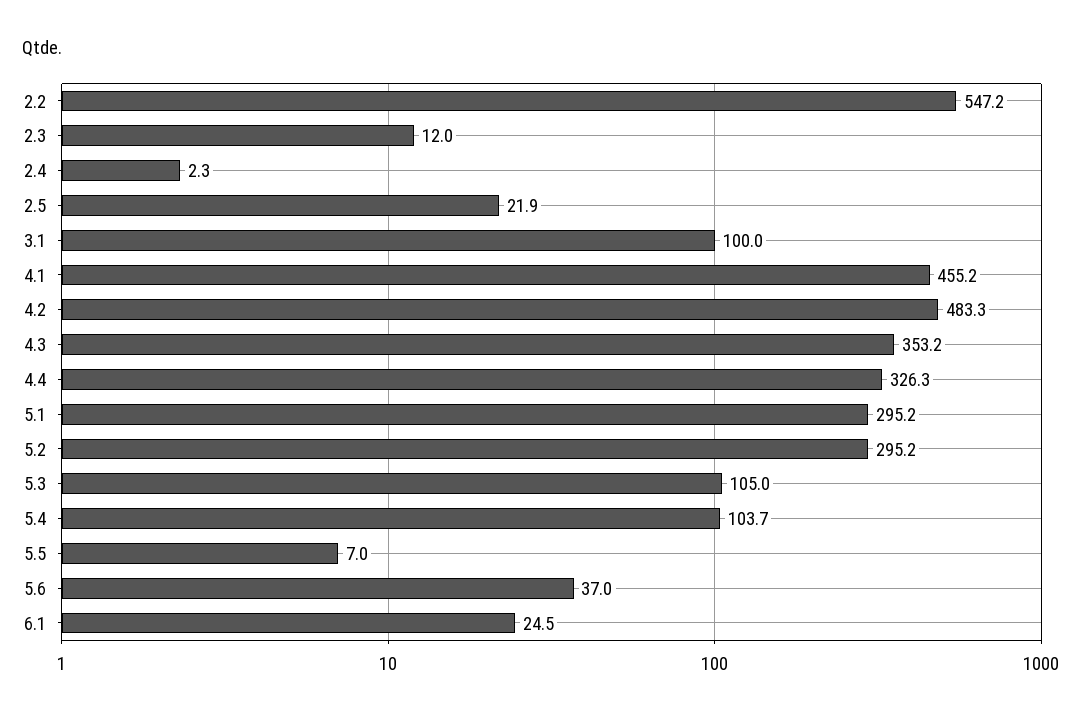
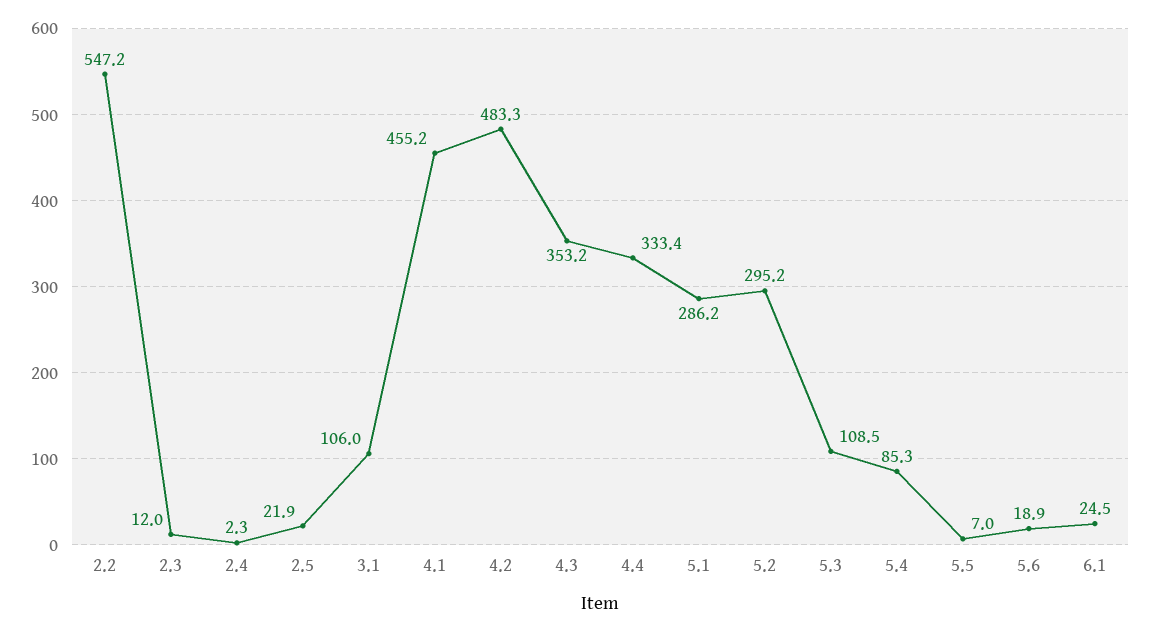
3.1: 100 -> 106
4.4: 326.3 -> 333.4
5.1: 295.2 -> 286.2
5.3: 105 -> 108.5
5.4: 103.7 -> 85.3
5.6: 37 -> 18.9

